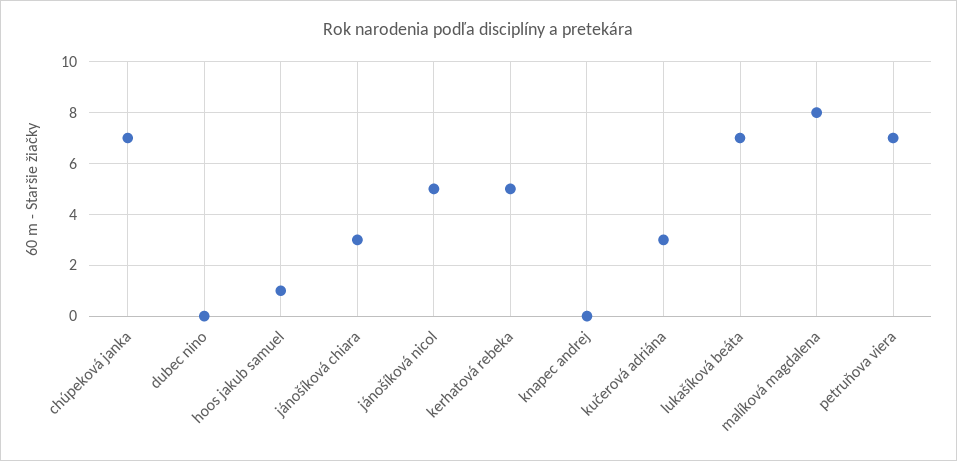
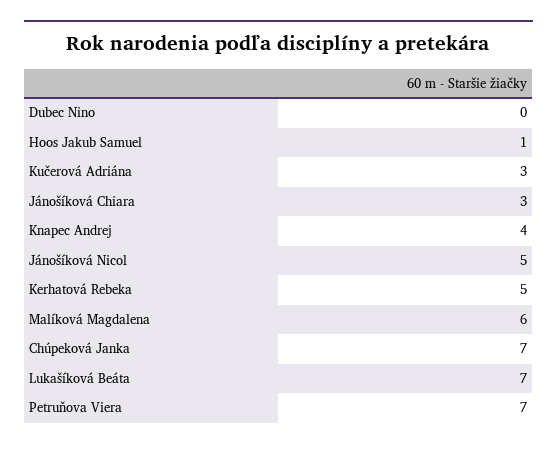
knapec andrej: 0 -> 4
malíková magdalena: 8 -> 6

